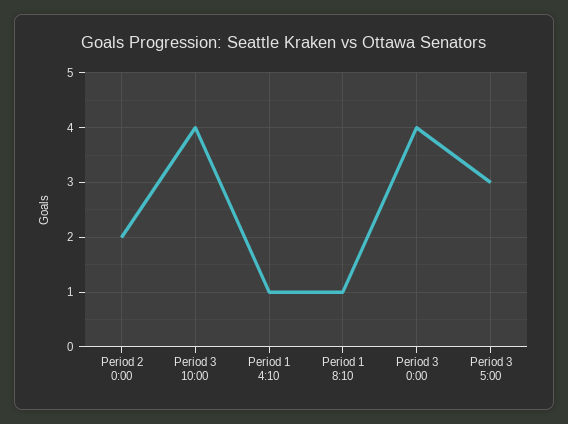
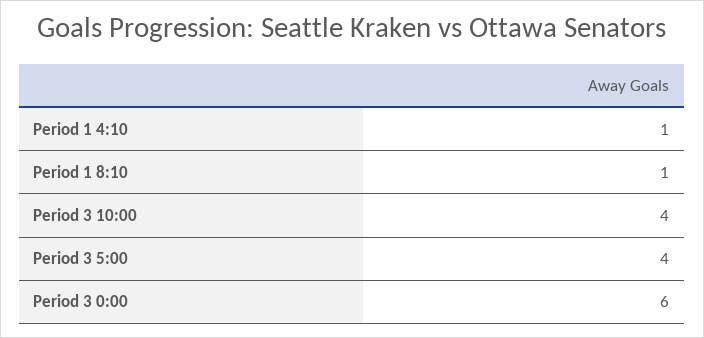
Period 2 0:00: 2 -> none
Period 3 0:00: 4 -> 6
Period 3 5:00: 3 -> 4

